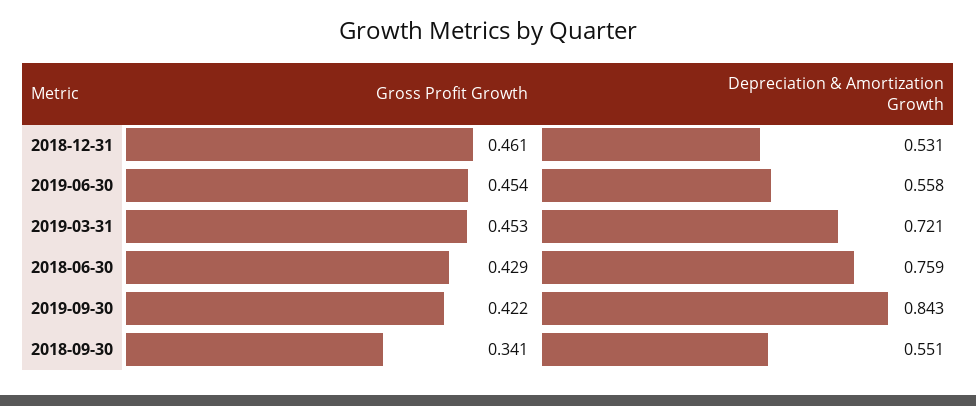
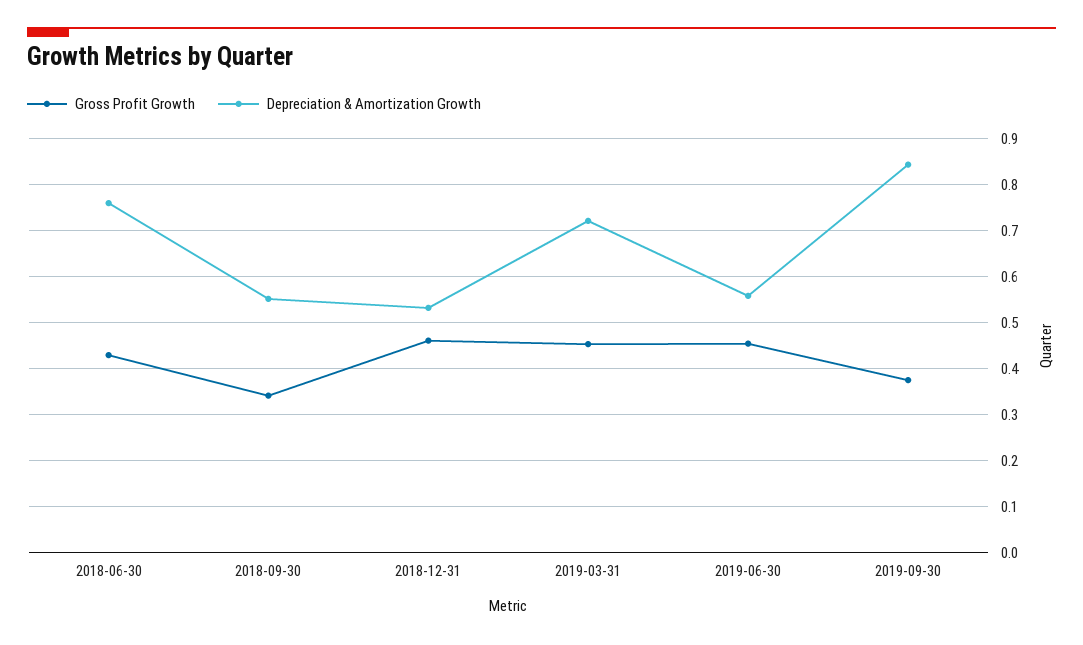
Gross Profit Growth, 2019-09-30: 0.422 -> 0.38

